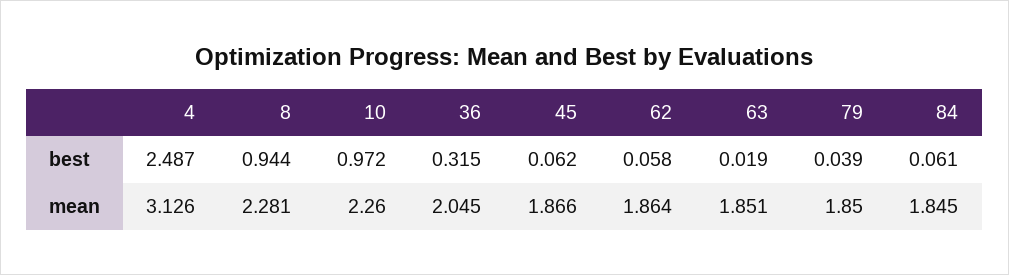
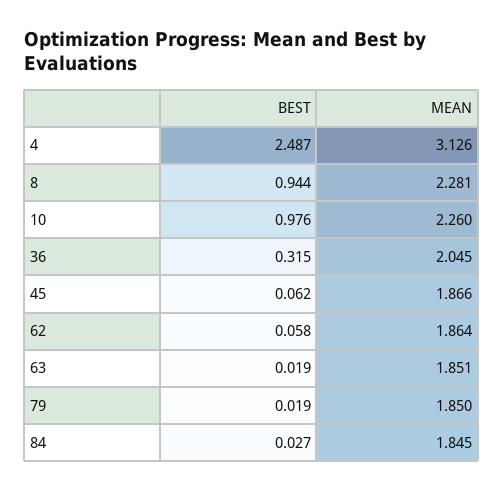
10, best: 0.972 -> 0.976
79, best: 0.039 -> 0.019
84, best: 0.061 -> 0.027

